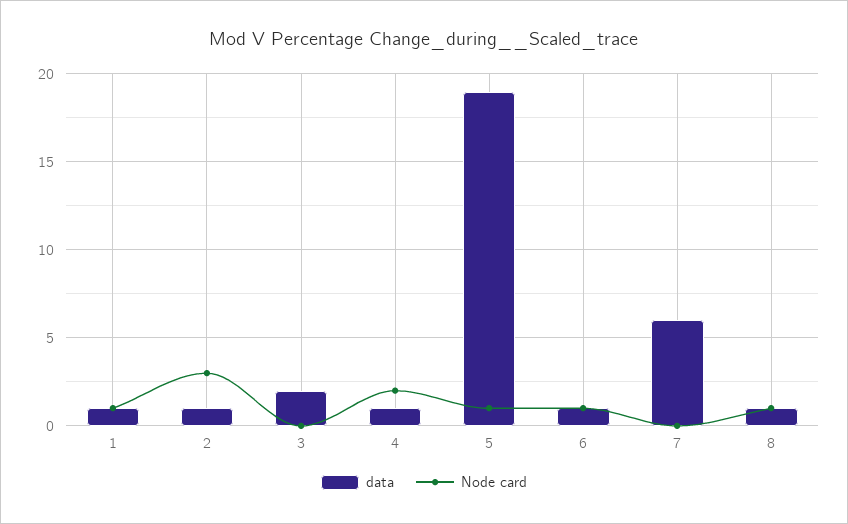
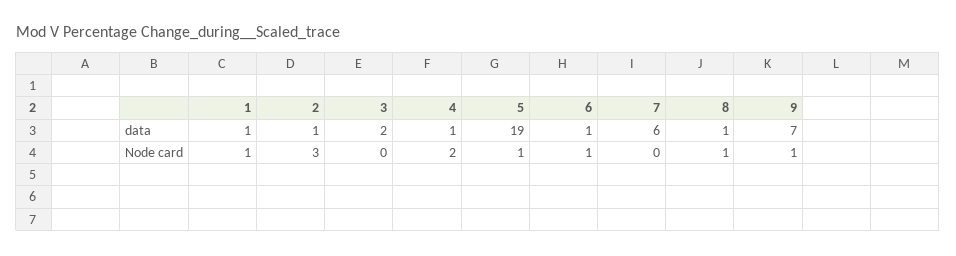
data, 9: none -> 7
Node card, 9: none -> 1

